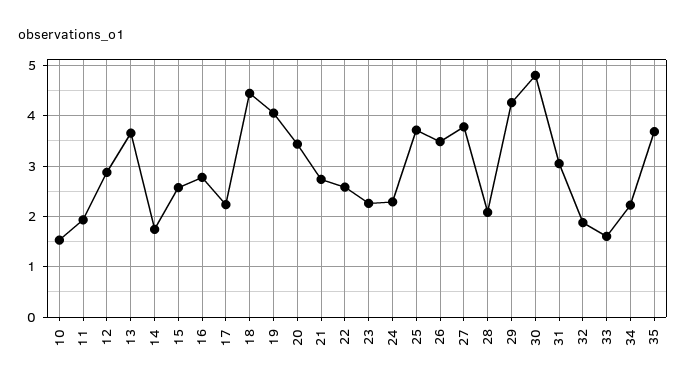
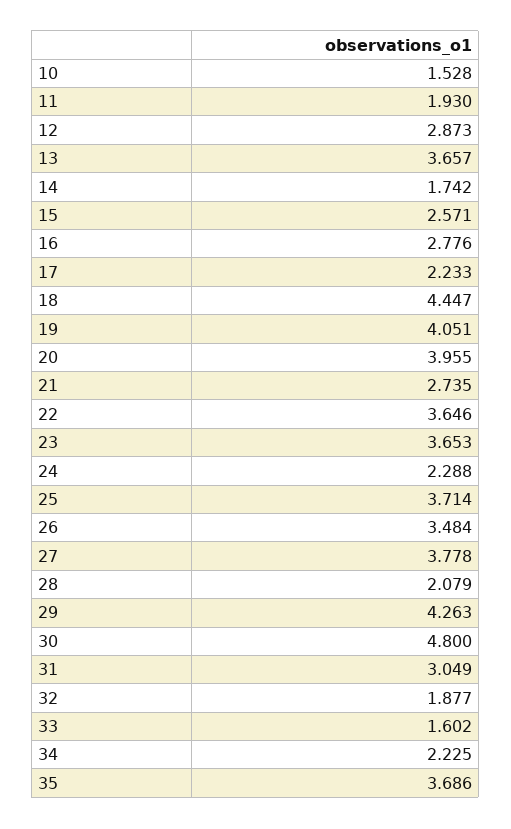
20: 3.4 -> 3.955
22: 2.6 -> 3.646
23: 2.2 -> 3.653

